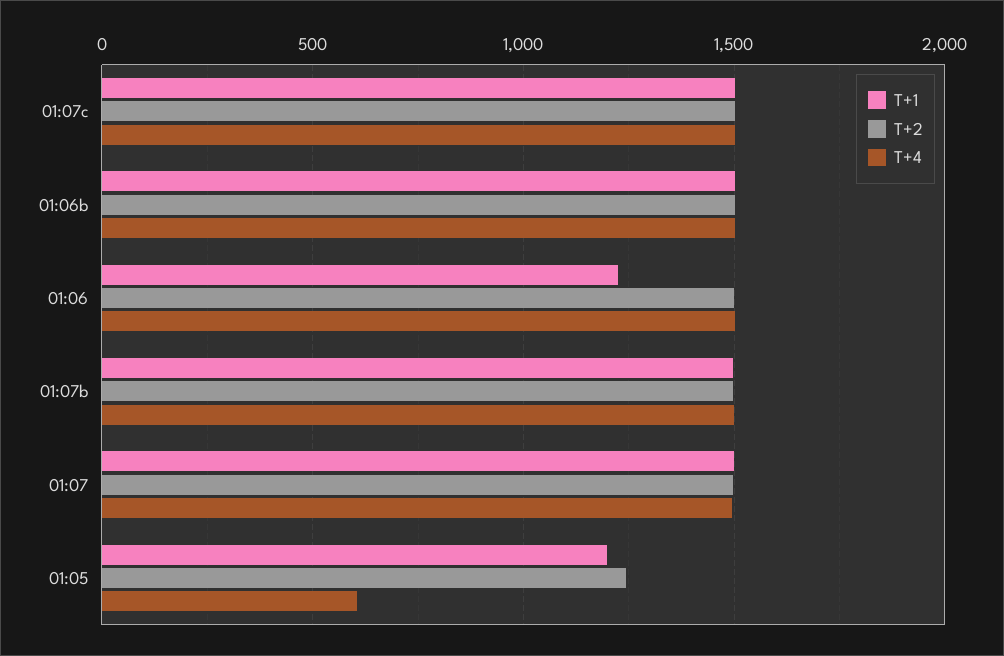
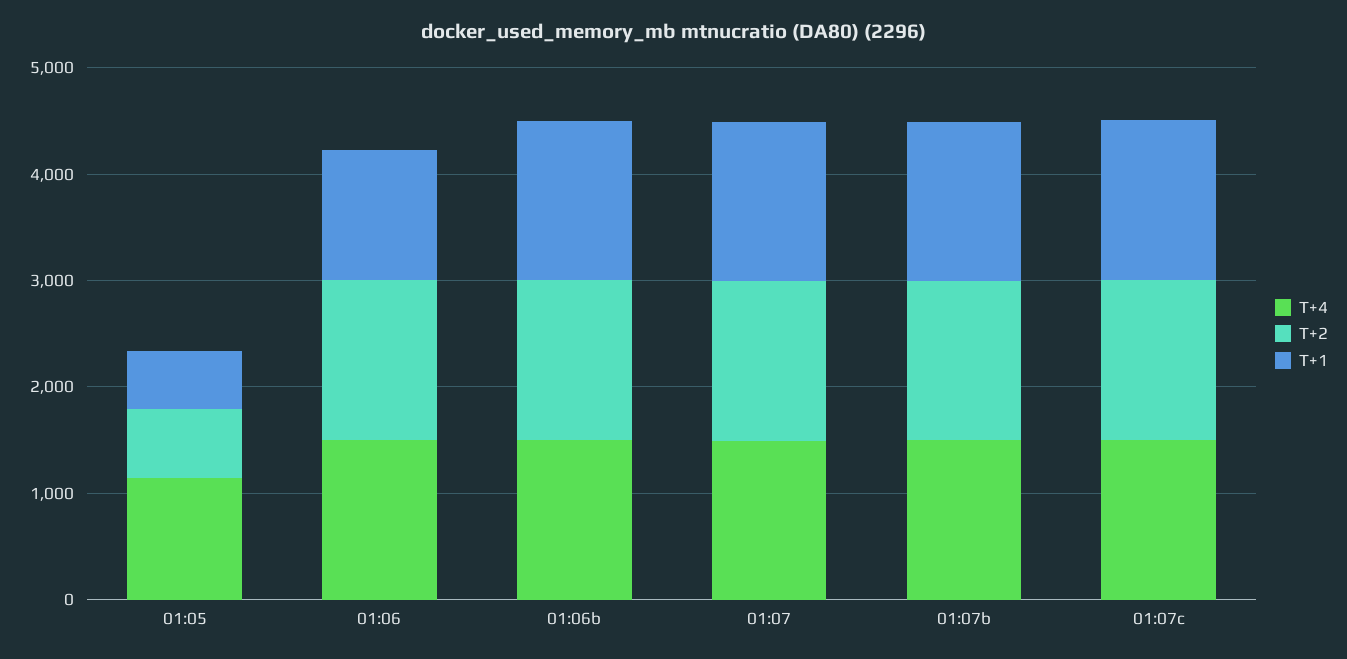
T+1, 01:05: 1200 -> 600
T+2, 01:05: 1250 -> 600
T+4, 01:05: 600 -> 1200

